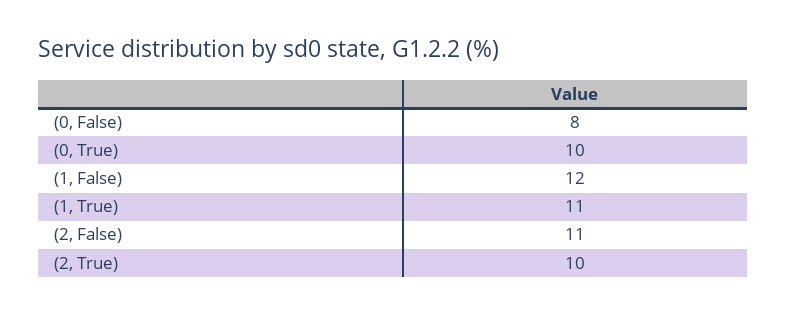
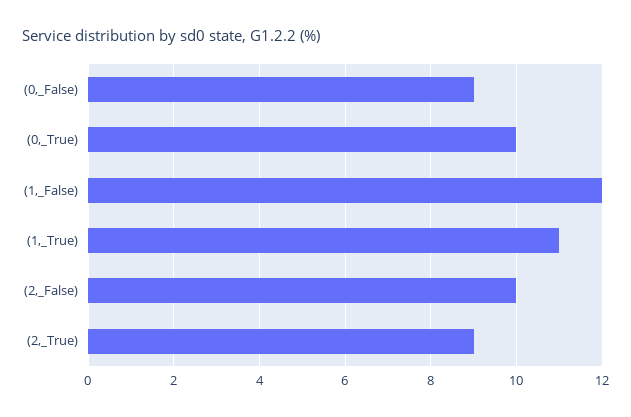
(0, False): 8 -> 9
(2, False): 11 -> 10
(2, True): 10 -> 9

